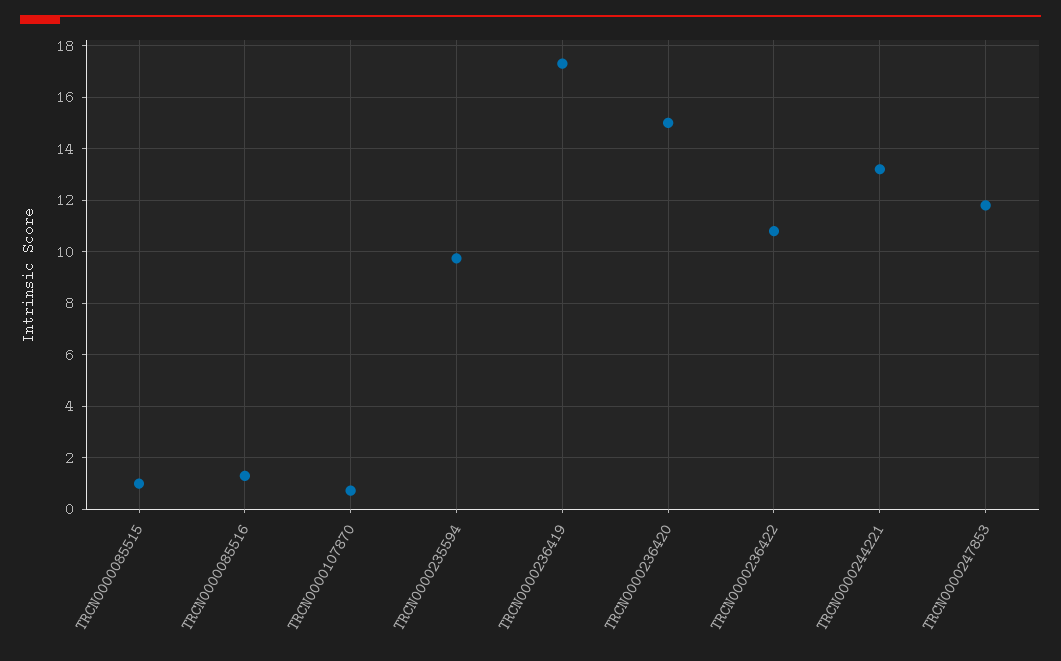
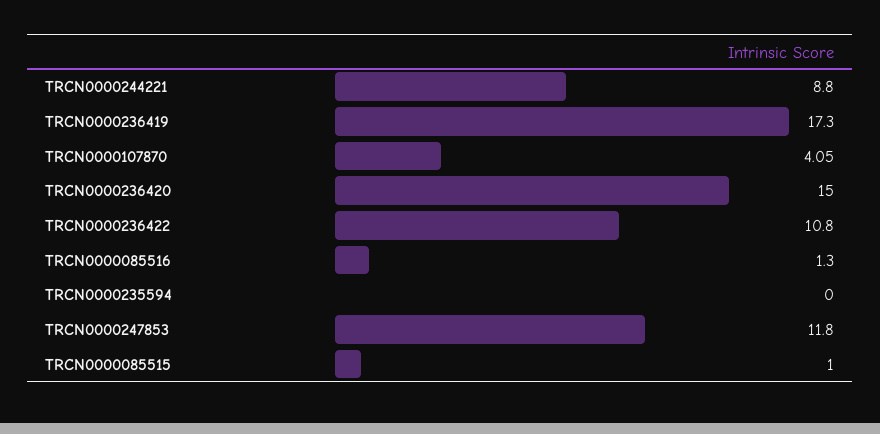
TRCN0000107870: 0.75 -> 4.05
TRCN0000235594: 9.75 -> 0
TRCN0000244221: 13.25 -> 8.8

